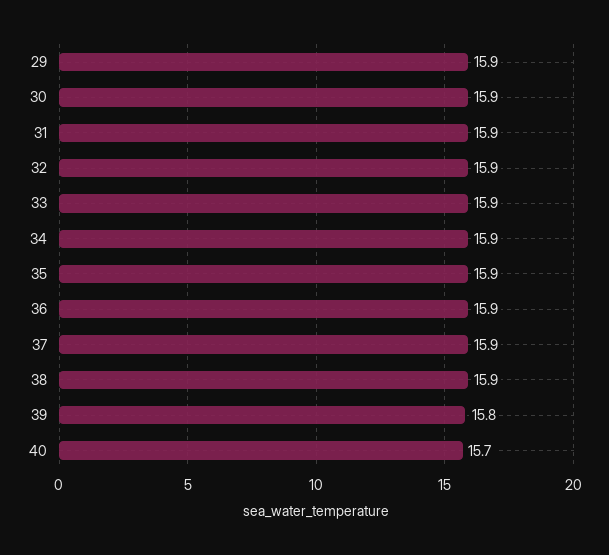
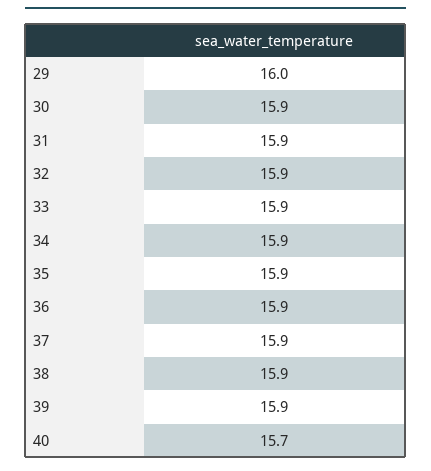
29: 15.9 -> 16
39: 15.8 -> 15.9

